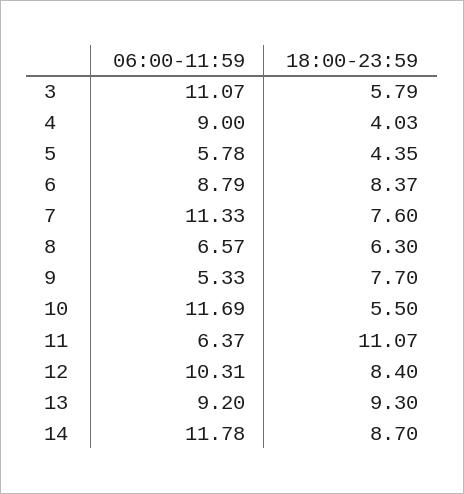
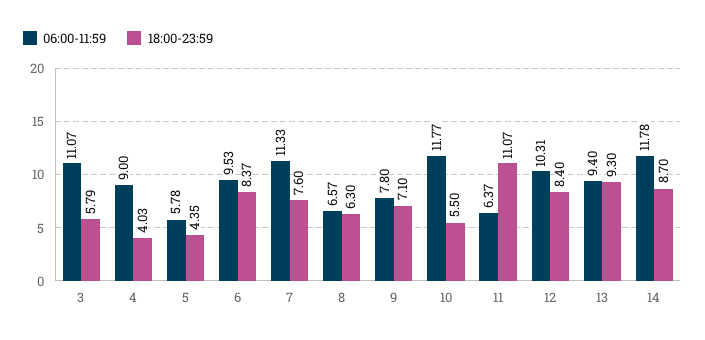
06:00-11:59, 6: 8.79 -> 9.53
06:00-11:59, 9: 5.33 -> 7.8
18:00-23:59, 9: 7.7 -> 7.1
06:00-11:59, 10: 11.69 -> 11.77
06:00-11:59, 13: 9.2 -> 9.4

